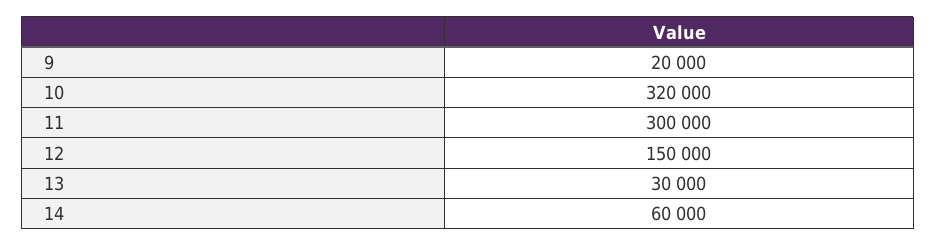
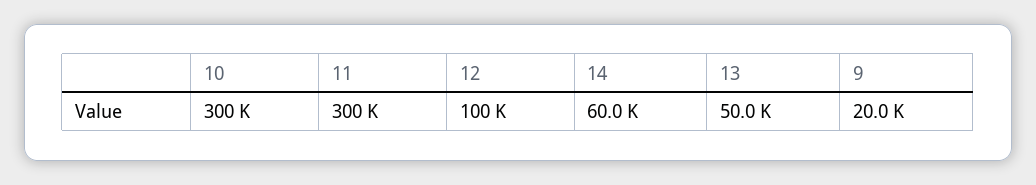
10: 320000 -> 300000
12: 150000 -> 100000
13: 30000 -> 50000

